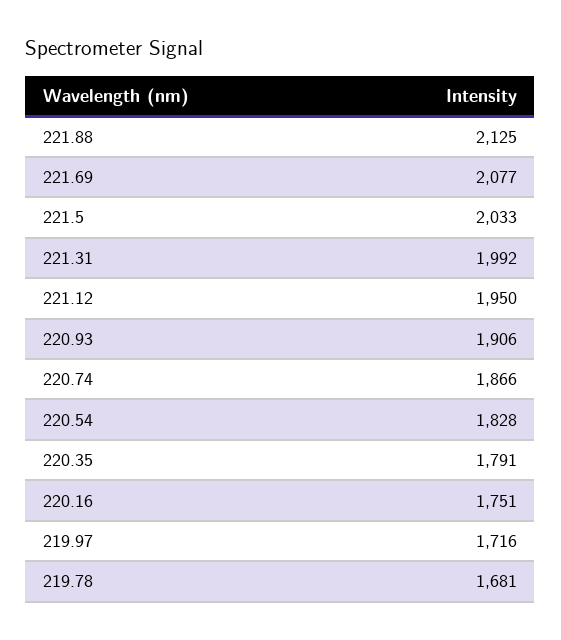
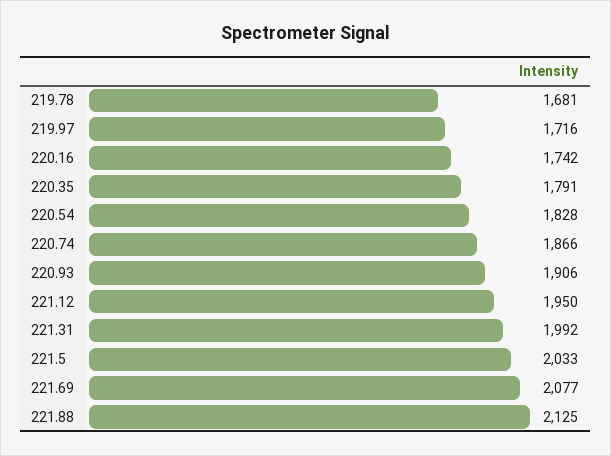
220.16: 1751 -> 1742

